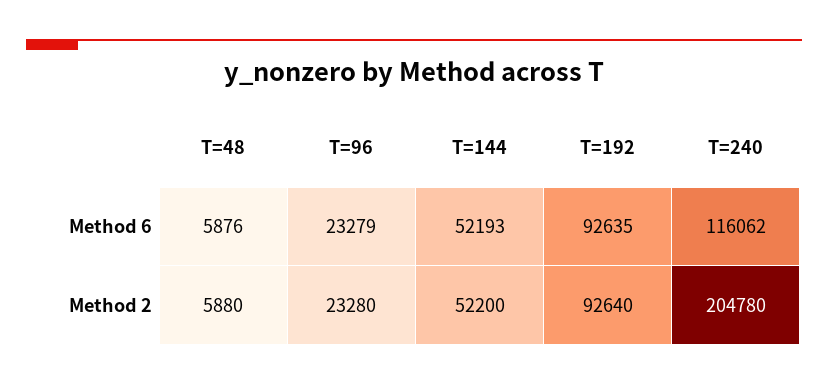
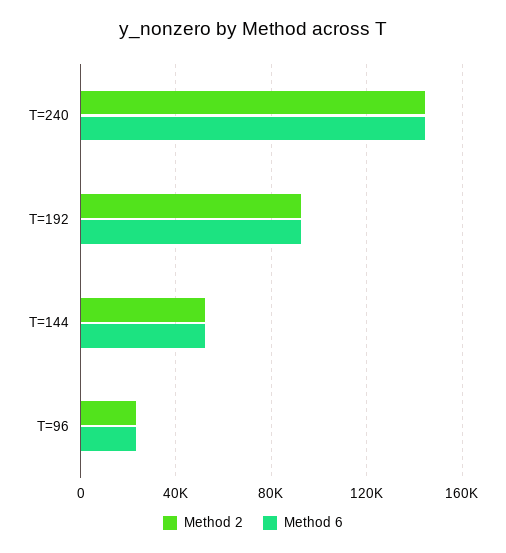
Method 6, T=48: 5876 -> none
Method 6, T=240: 116062 -> 145000
Method 2, T=48: 5880 -> none
Method 2, T=240: 204780 -> 145000

